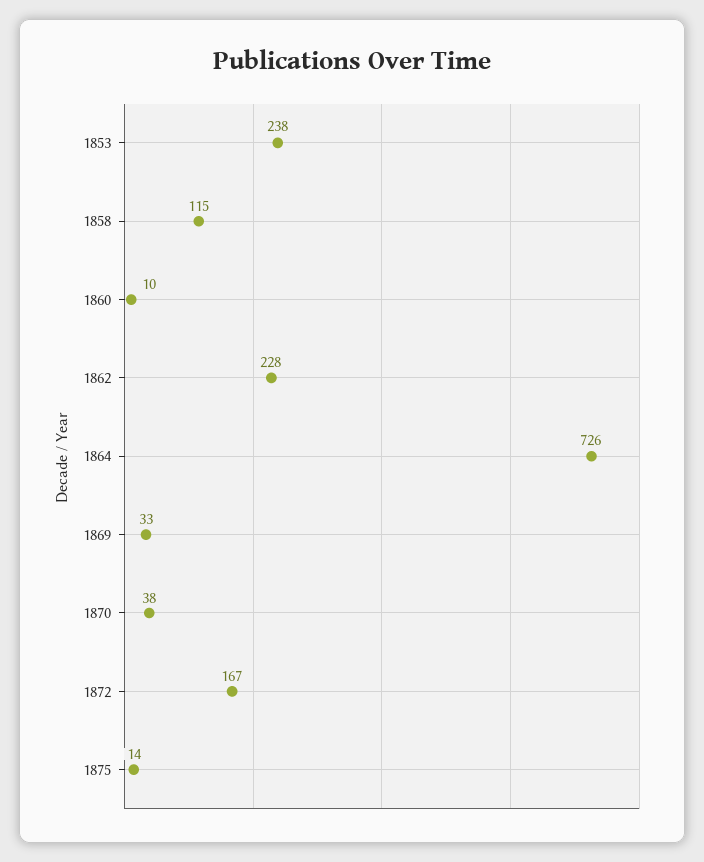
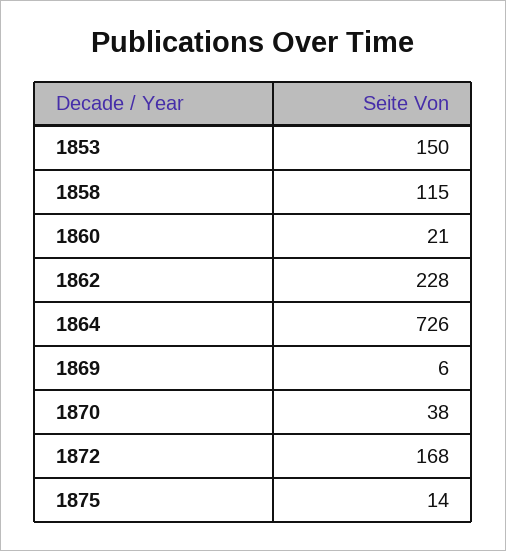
1853: 238 -> 150
1860: 10 -> 21
1869: 33 -> 6
1872: 167 -> 168

